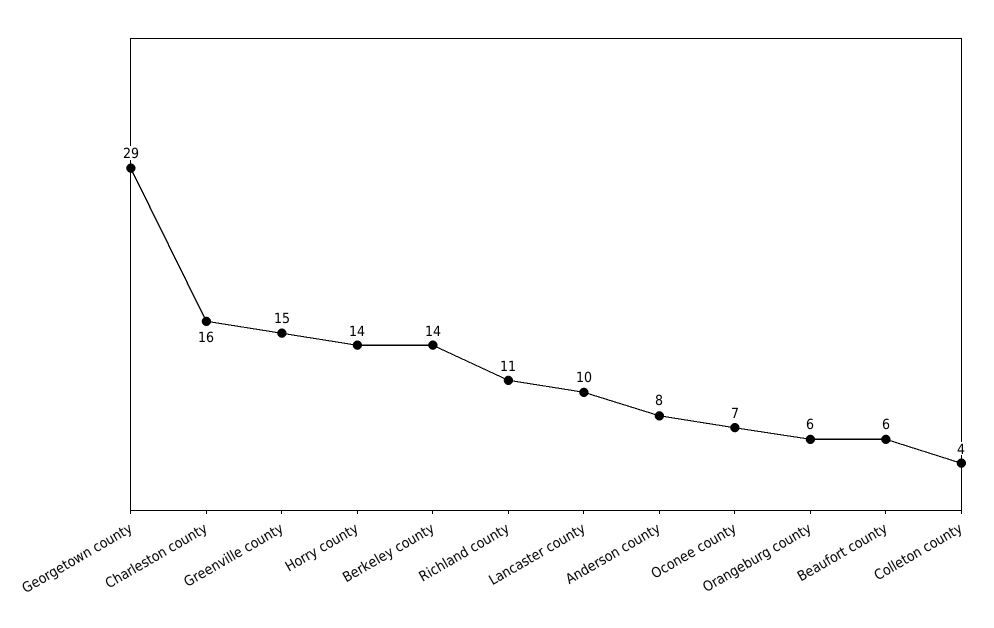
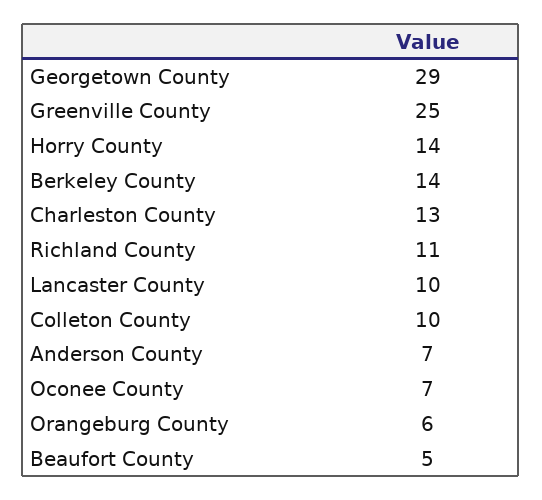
Charleston county: 16 -> 13
Greenville county: 15 -> 25
Anderson county: 8 -> 7
Beaufort county: 6 -> 5
Colleton county: 4 -> 10

